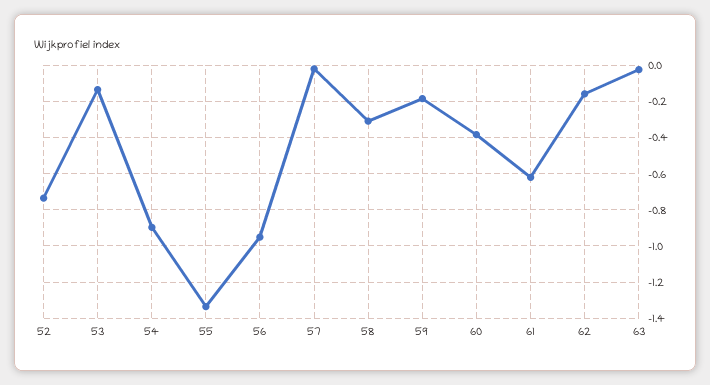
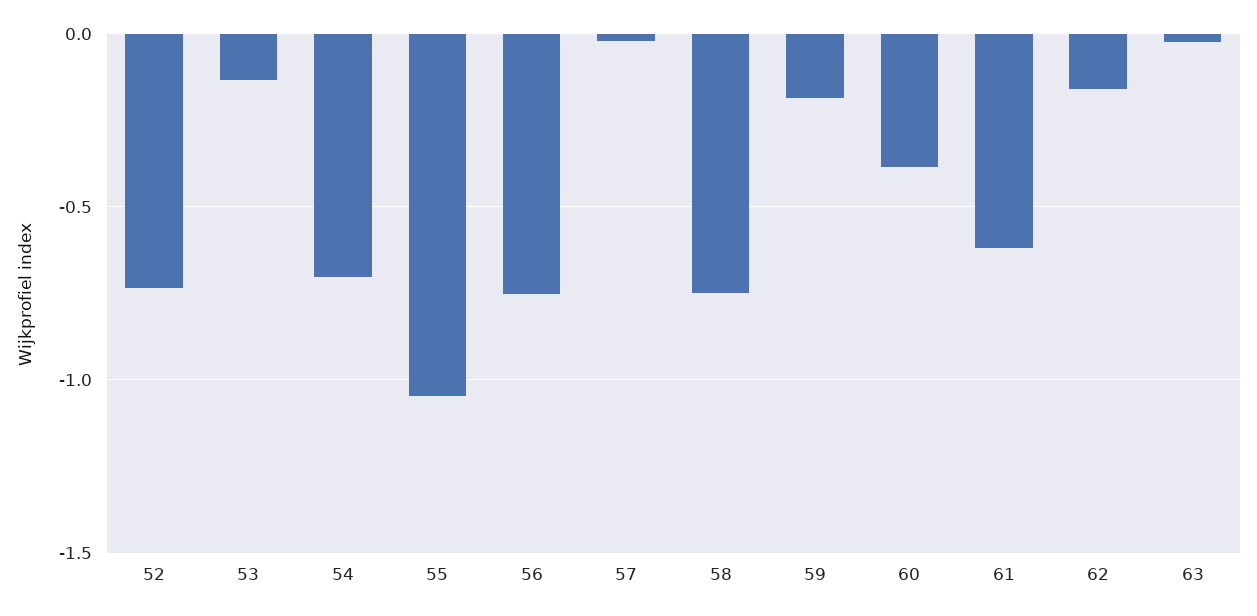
54: -0.9 -> -0.7
55: -1.35 -> -1.05
56: -0.95 -> -0.75
58: -0.3 -> -0.75

